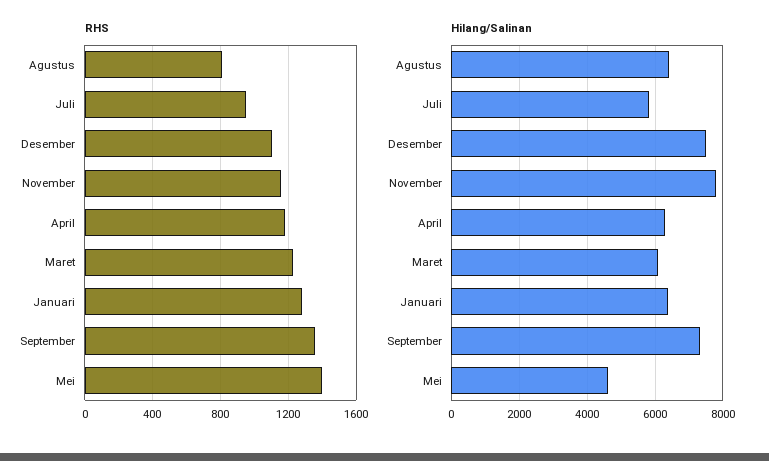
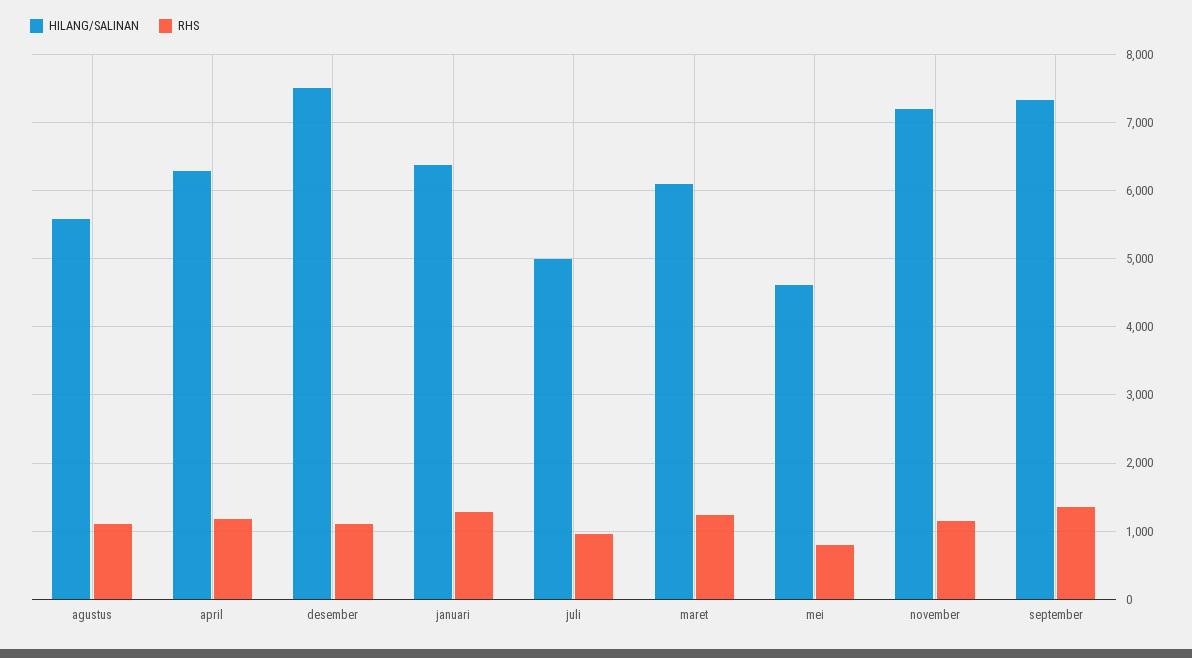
RHS, Agustus: 800 -> 1100
RHS, Mei: 1400 -> 800
Hilang/Salinan, Agustus: 6400 -> 5600
Hilang/Salinan, Juli: 5800 -> 5000
Hilang/Salinan, November: 7800 -> 7200

